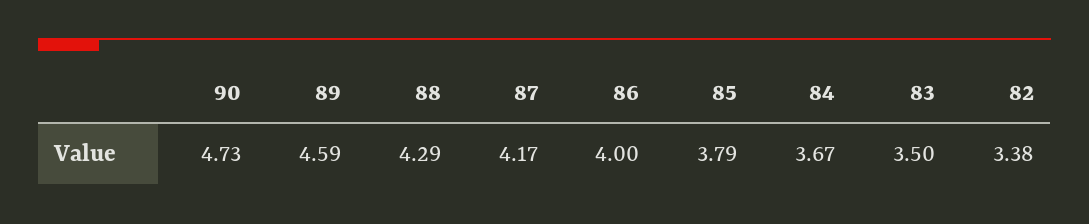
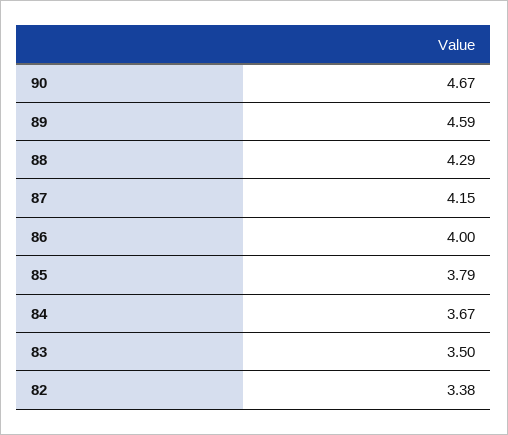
90: 4.73 -> 4.67
87: 4.17 -> 4.15

